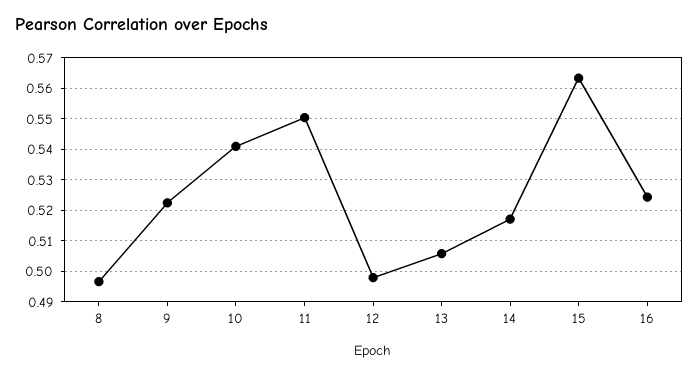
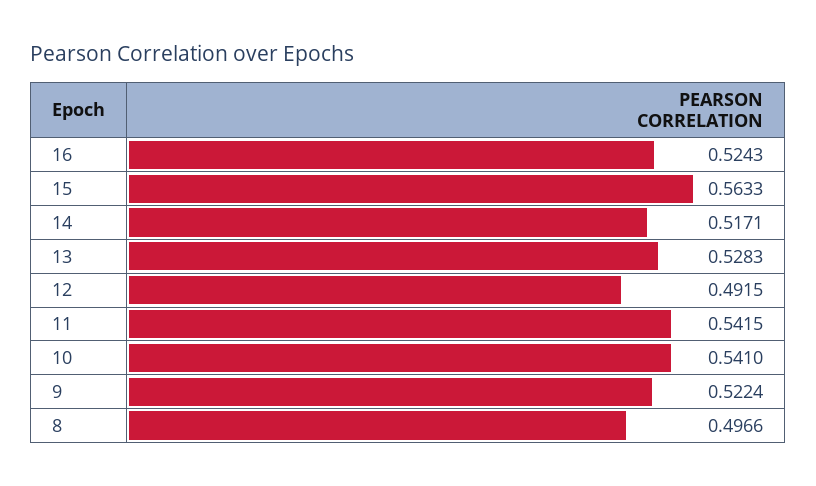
11: 0.55 -> 0.5415
12: 0.498 -> 0.4915
13: 0.506 -> 0.5283

